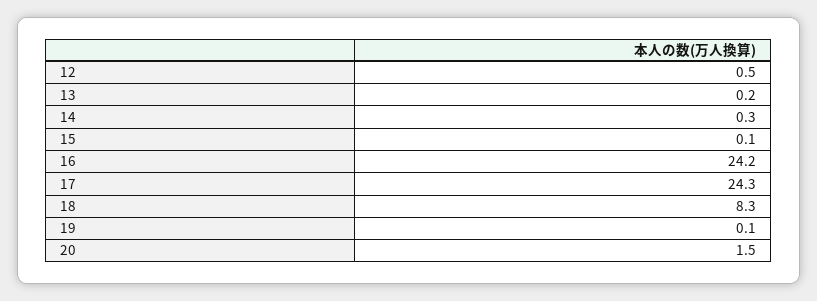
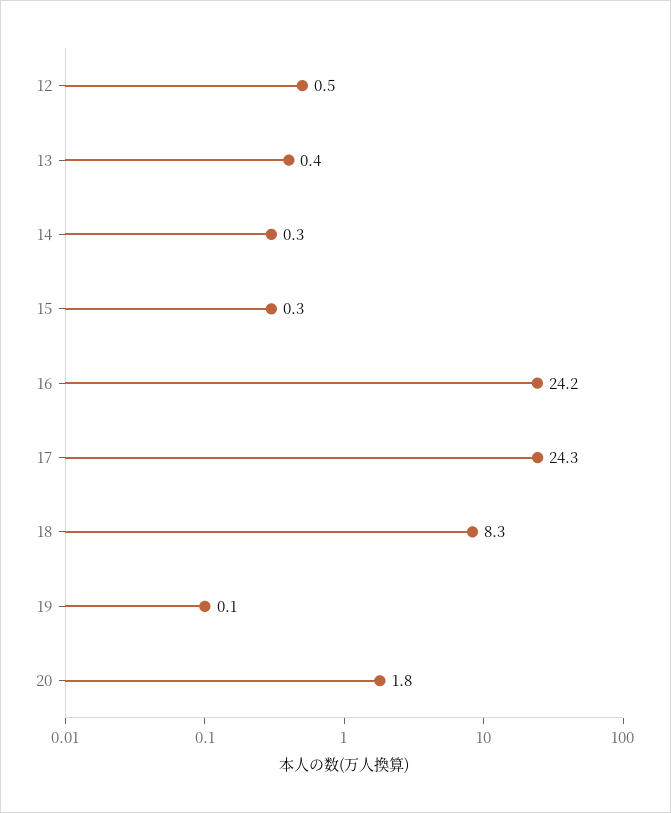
13: 0.2 -> 0.4
15: 0.1 -> 0.3
20: 1.5 -> 1.8

